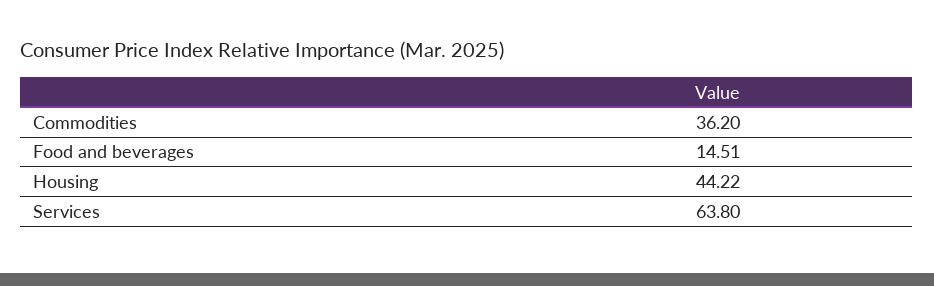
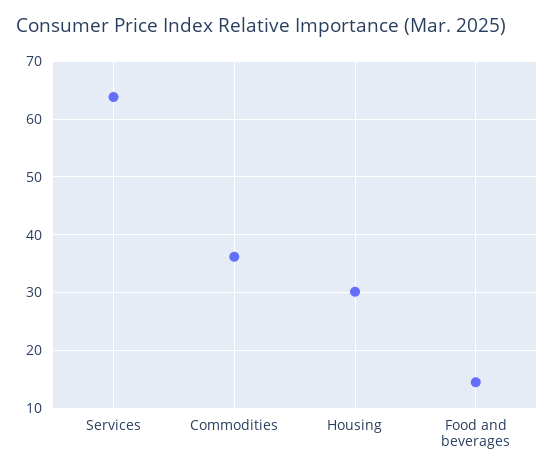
Housing: 44.22 -> 30

